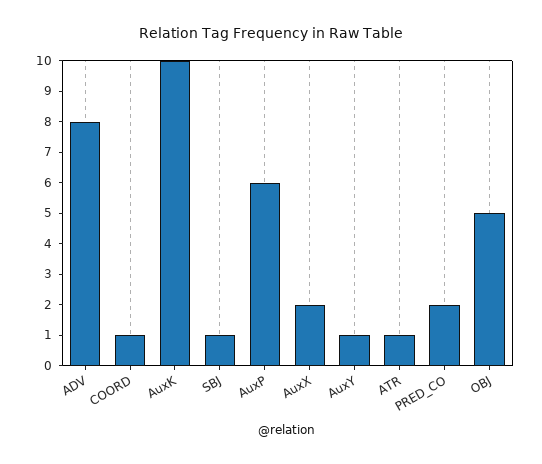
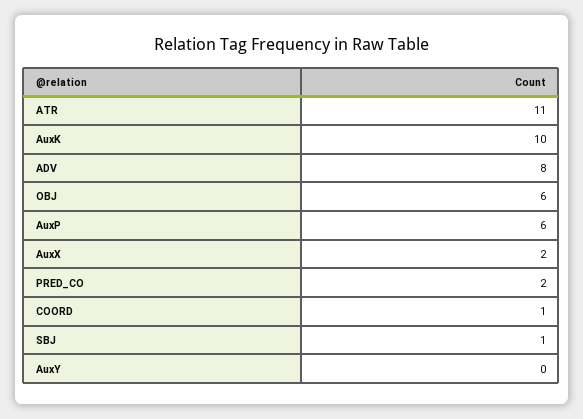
AuxY: 1 -> 0
ATR: 1 -> 11
OBJ: 5 -> 6

